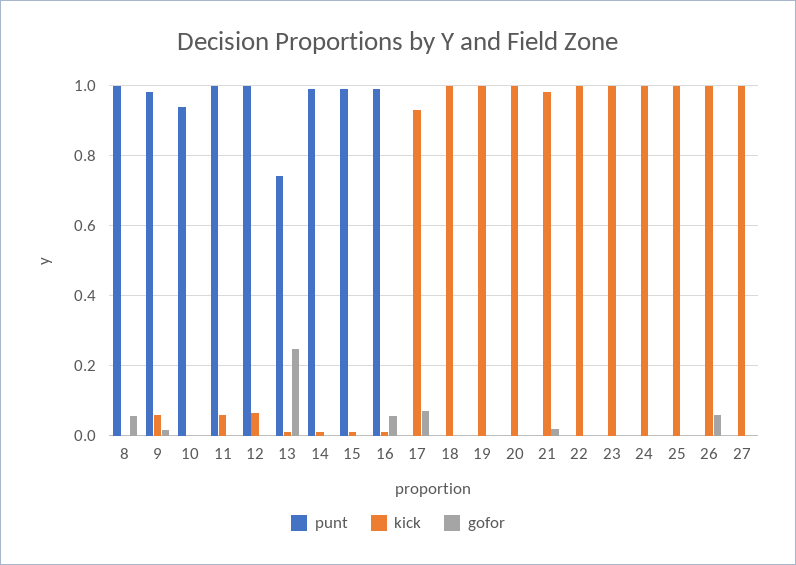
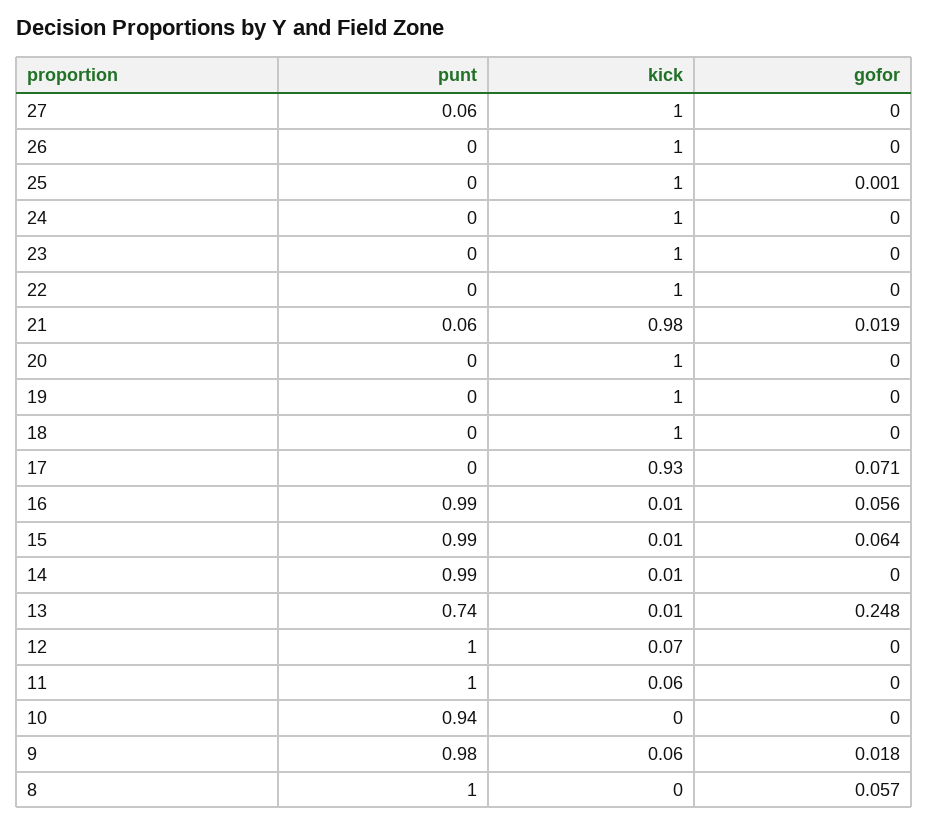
gofor, 15: 0 -> 0.064
punt, 21: 0 -> 0.06
gofor, 26: 0.06 -> 0
punt, 27: 0 -> 0.06

